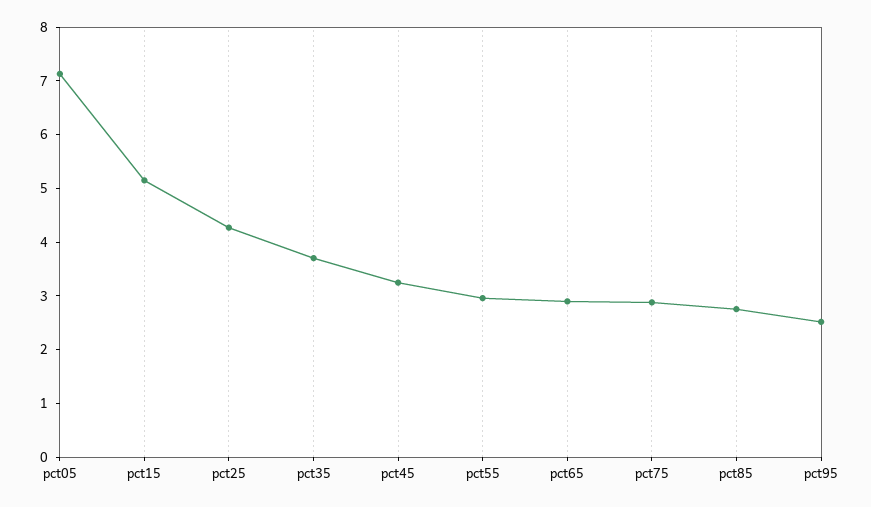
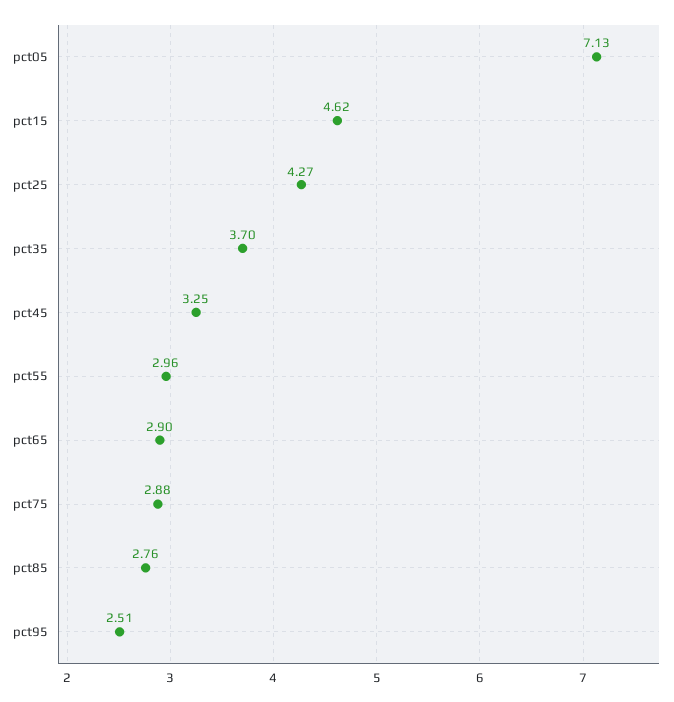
pct15: 5.2 -> 4.62

